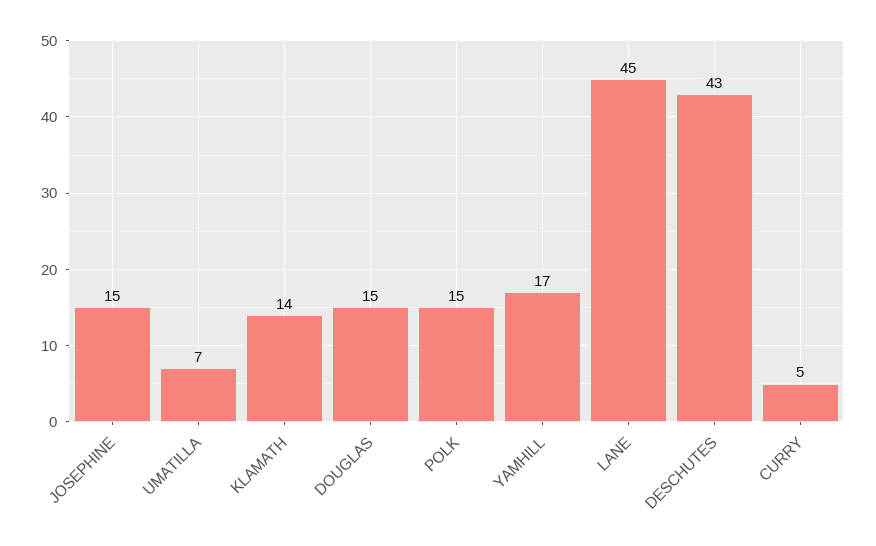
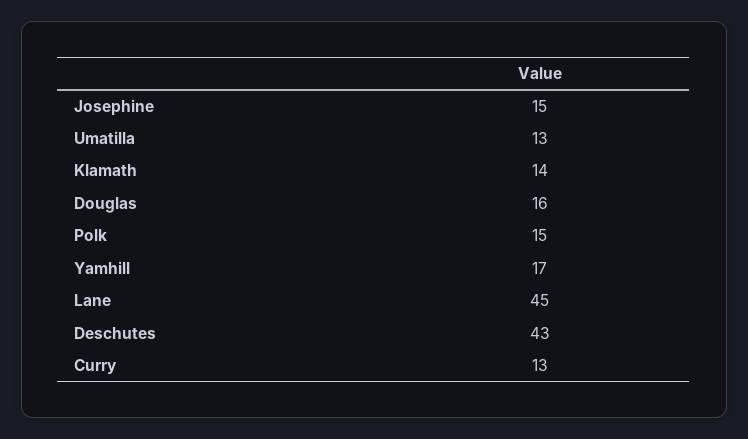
UMATILLA: 7 -> 13
DOUGLAS: 15 -> 16
CURRY: 5 -> 13

